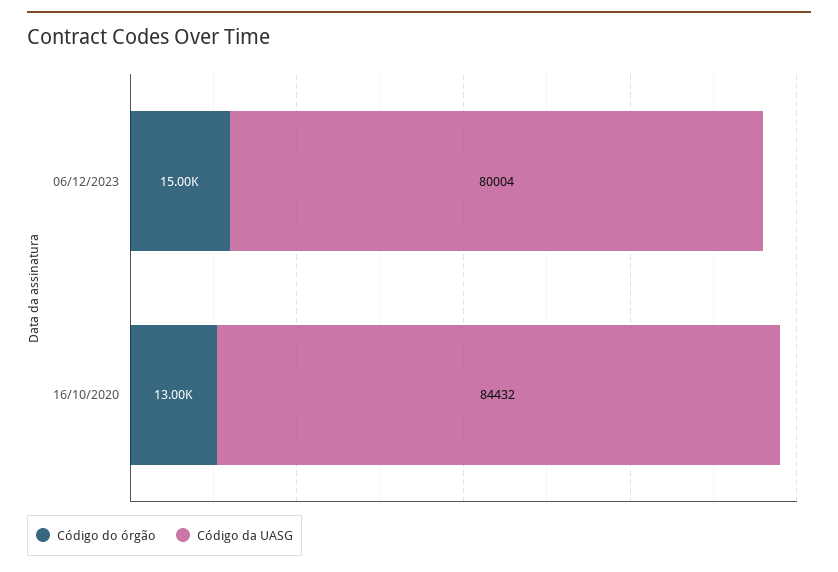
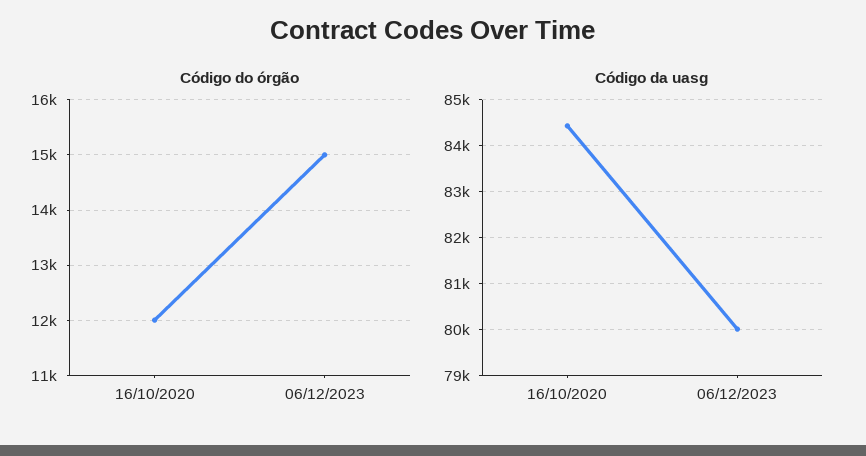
Código do órgão, 16/10/2020: 13000 -> 12000

